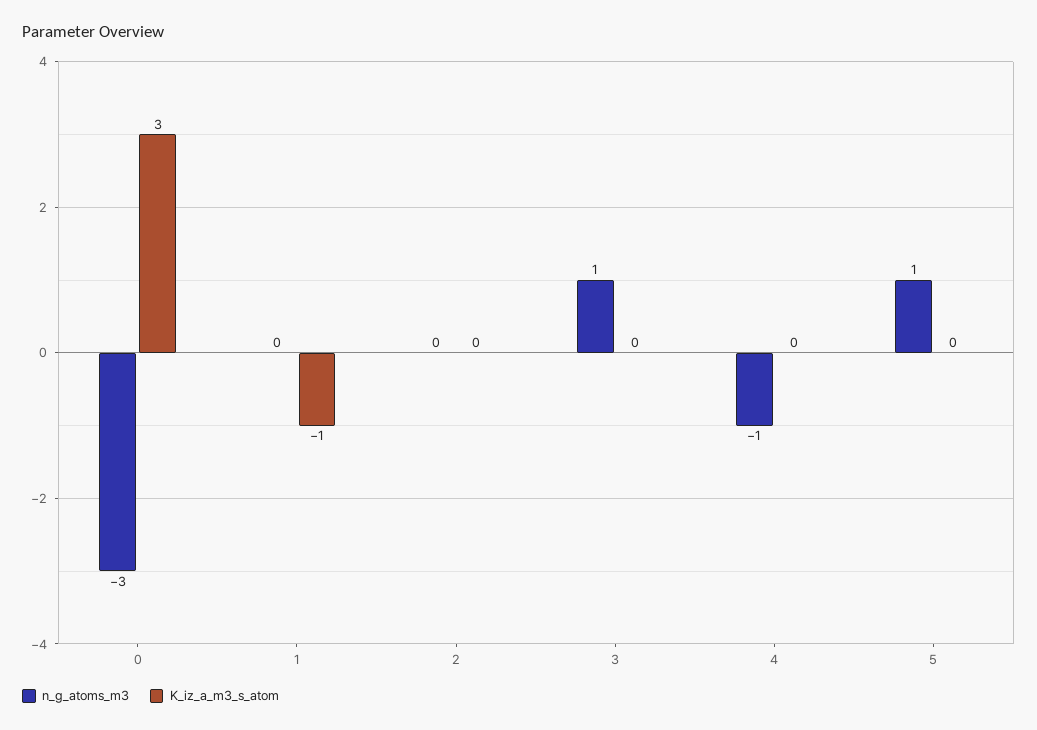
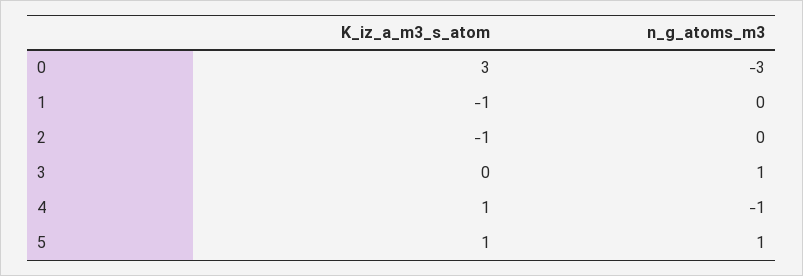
K_iz_a_m3_s_atom, 2: 0 -> -1
K_iz_a_m3_s_atom, 4: 0 -> 1
K_iz_a_m3_s_atom, 5: 0 -> 1

